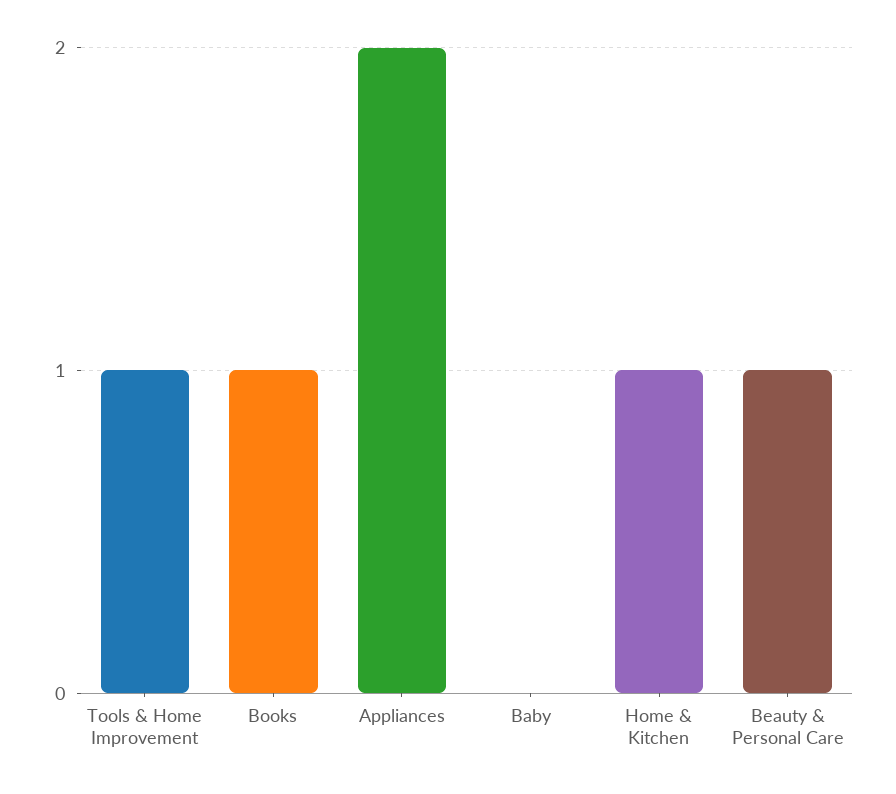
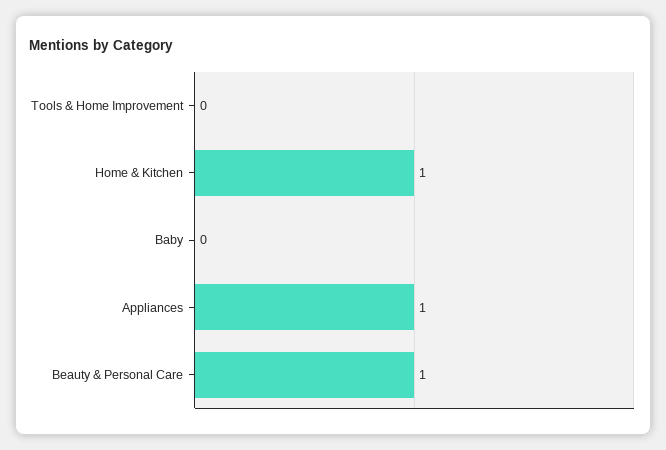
Tools & Home Improvement: 1 -> 0
Books: 1 -> none
Appliances: 2 -> 1

